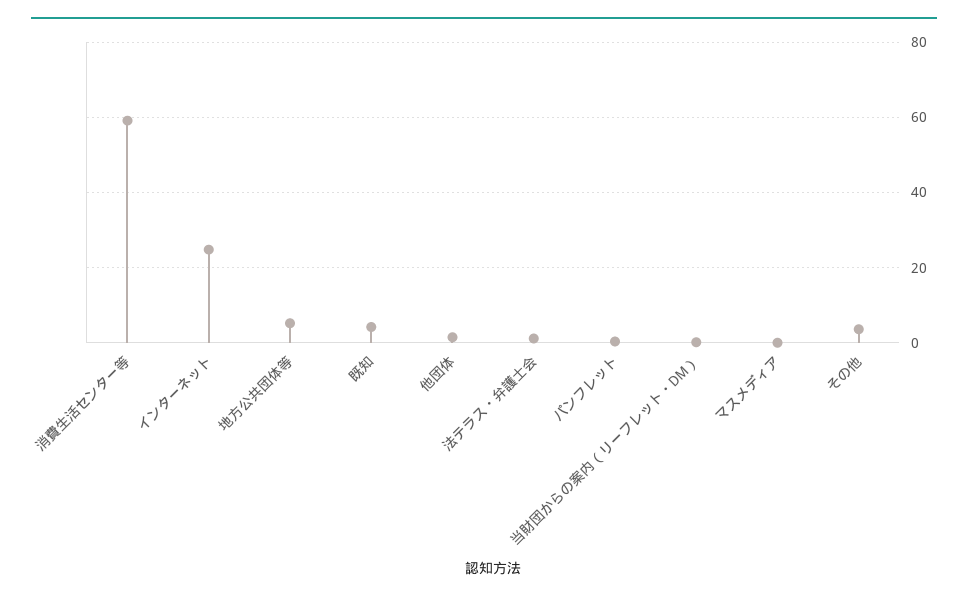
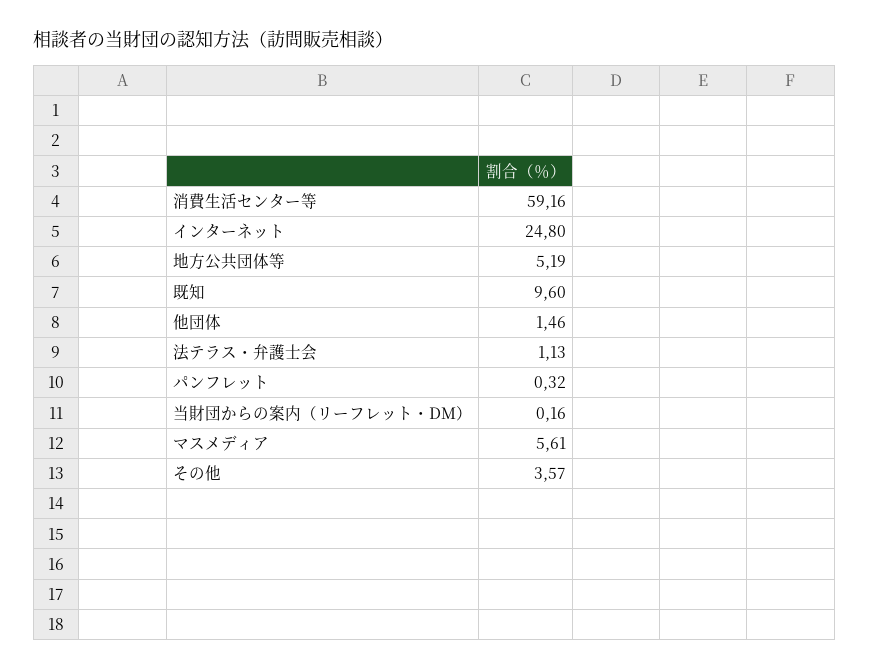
既知: 4 -> 9.6
マスメディア: 0 -> 5.61

